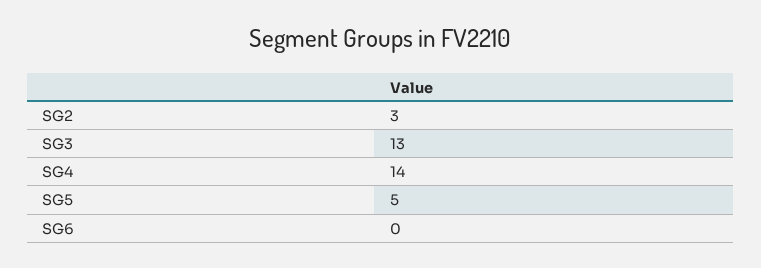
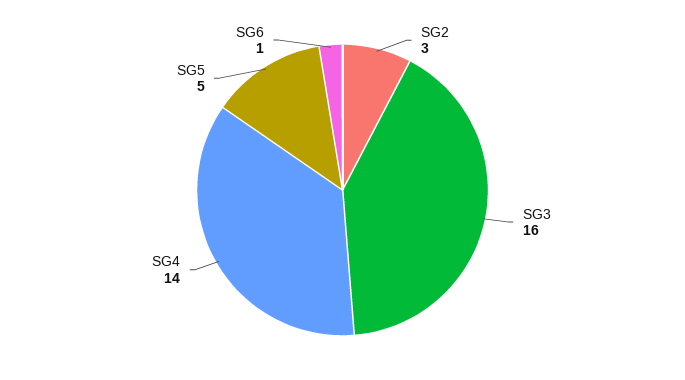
SG3: 13 -> 16
SG6: 0 -> 1

